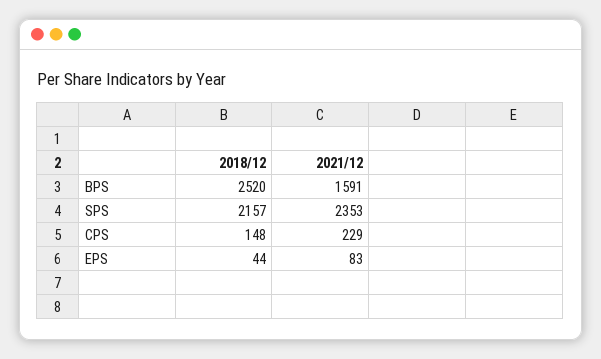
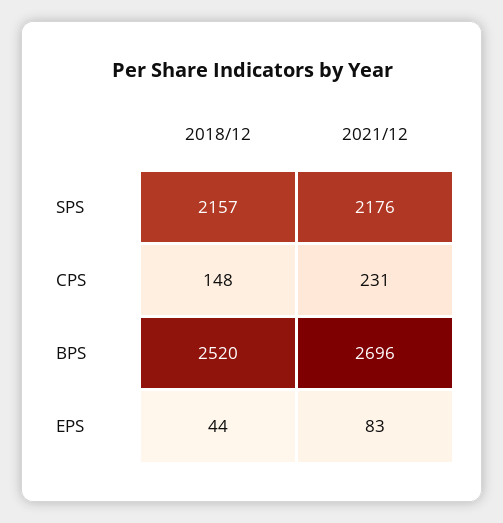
2021/12, BPS: 1591 -> 2696
2021/12, SPS: 2353 -> 2176
2021/12, CPS: 229 -> 231

